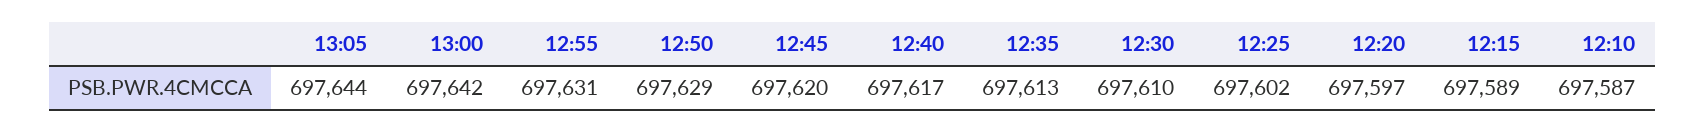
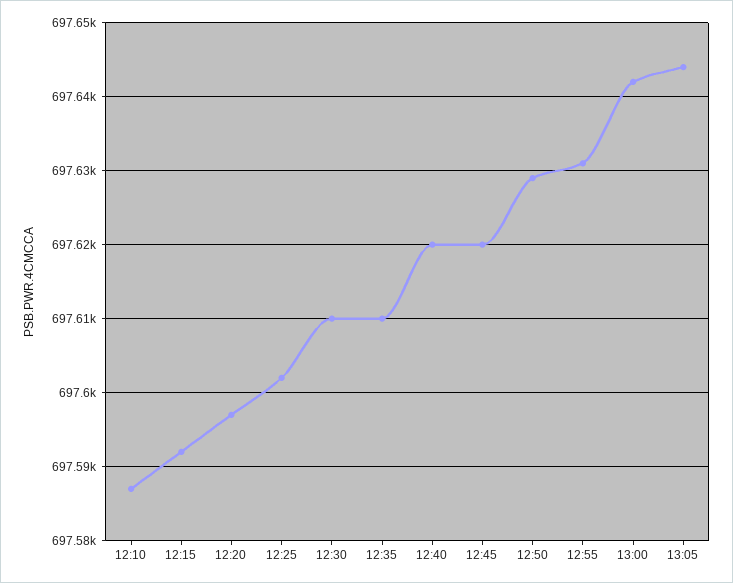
12:40: 697617 -> 697620
12:35: 697613 -> 697610
12:15: 697589 -> 697592

